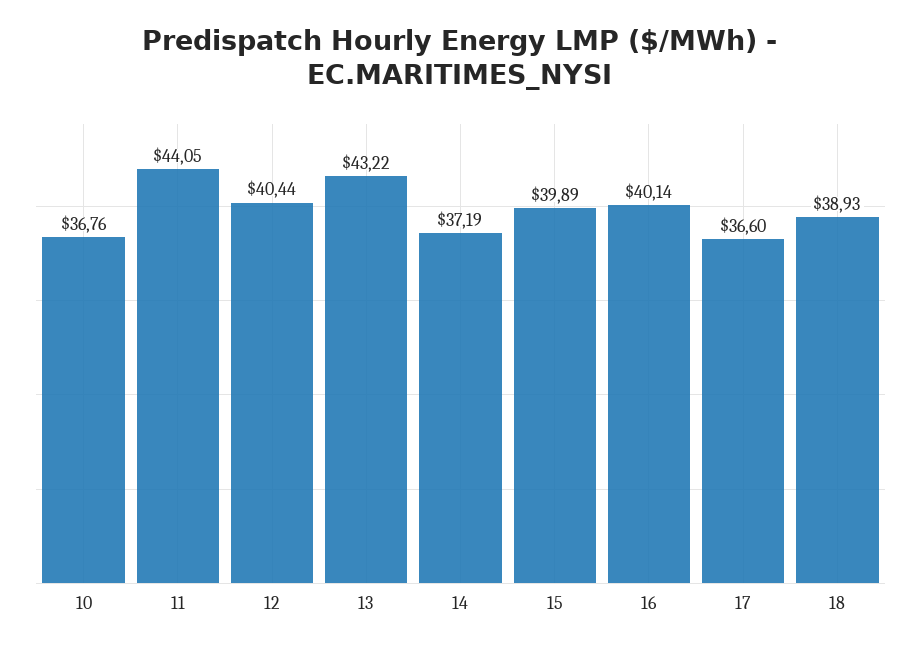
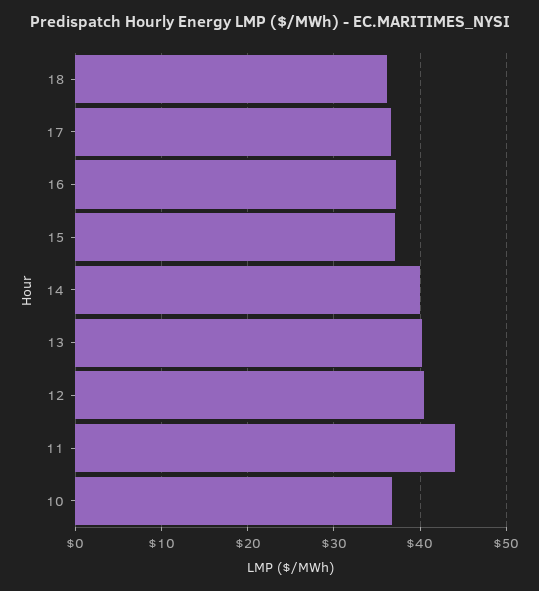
13: 43.22 -> 40
14: 37.19 -> 40
15: 39.89 -> 37
16: 40.14 -> 37
18: 38.93 -> 36

